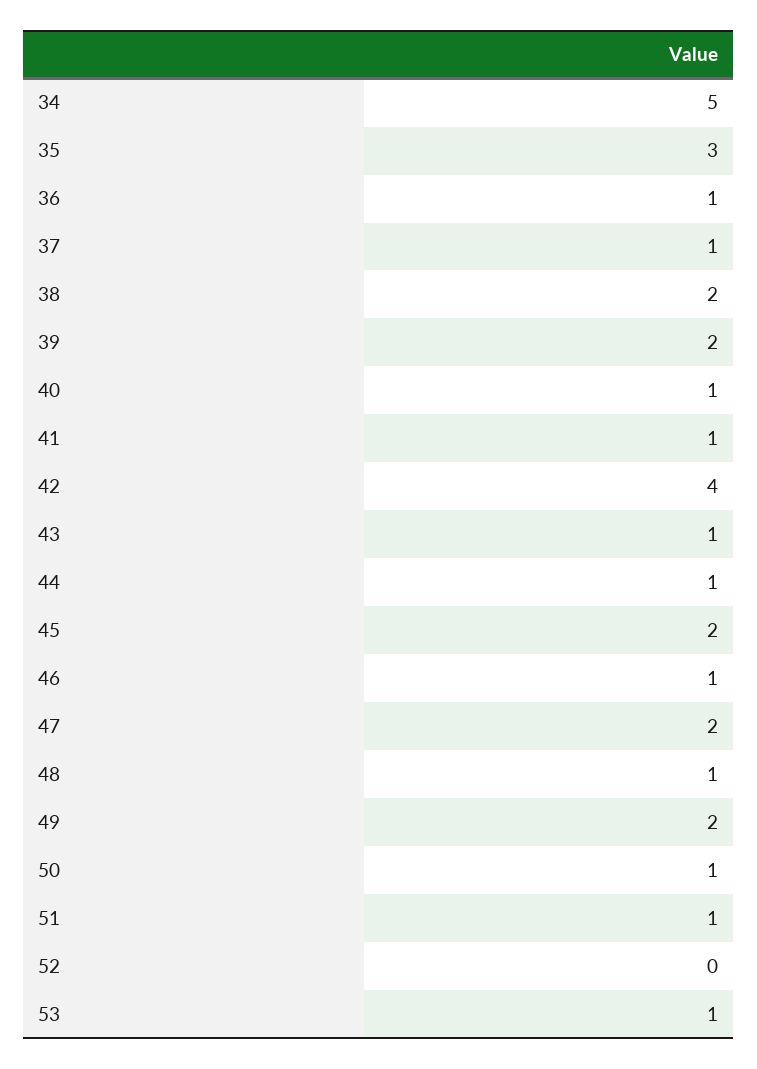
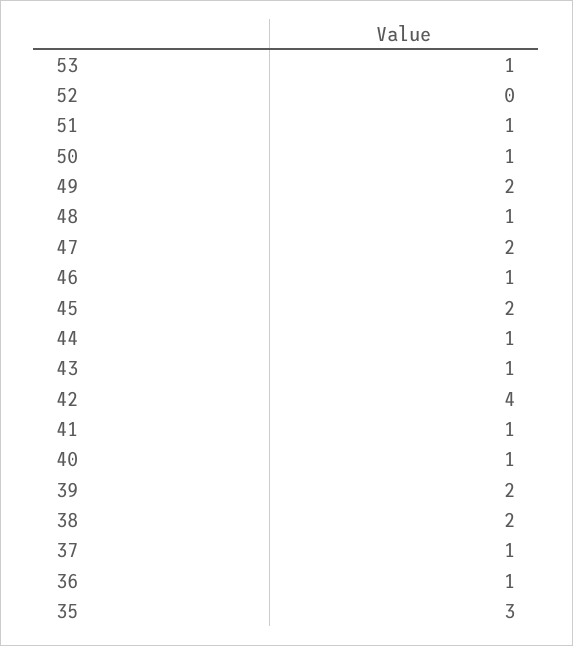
34: 5 -> none

